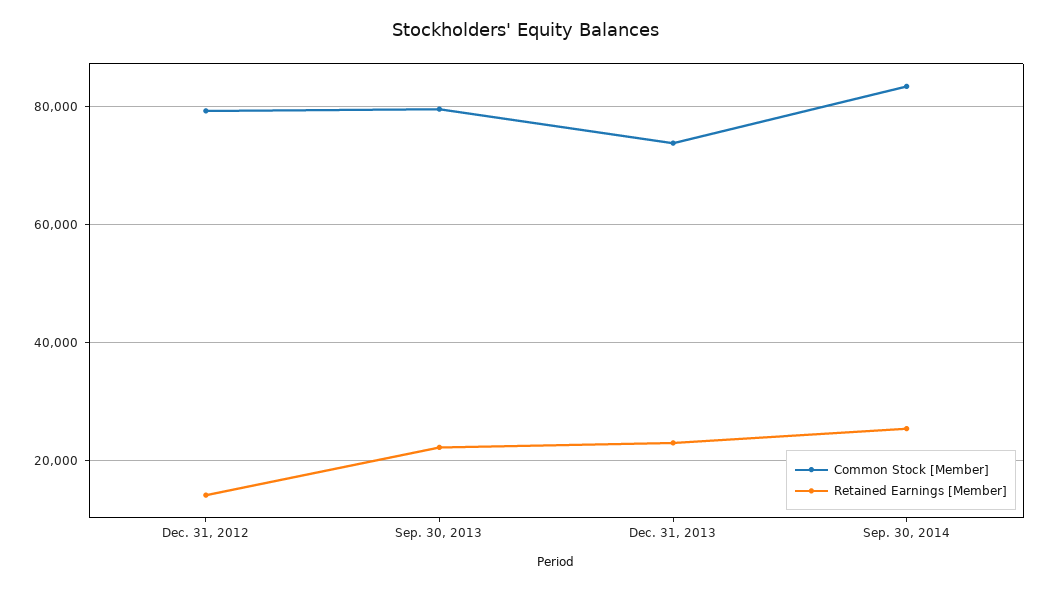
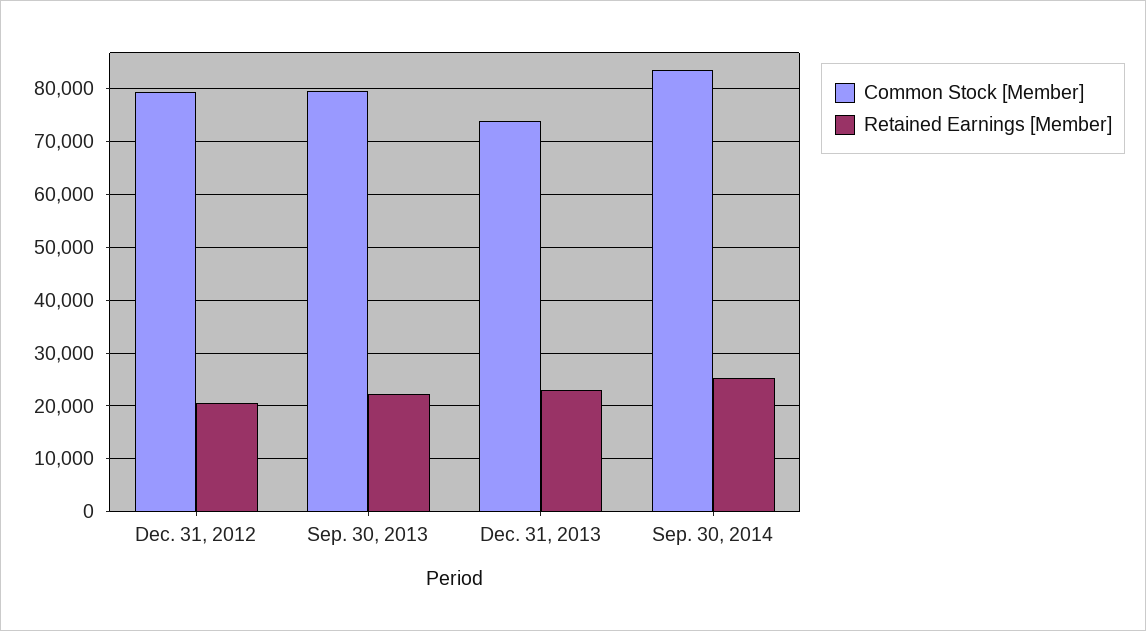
Retained Earnings [Member], Dec. 31, 2012: 14000 -> 20000

